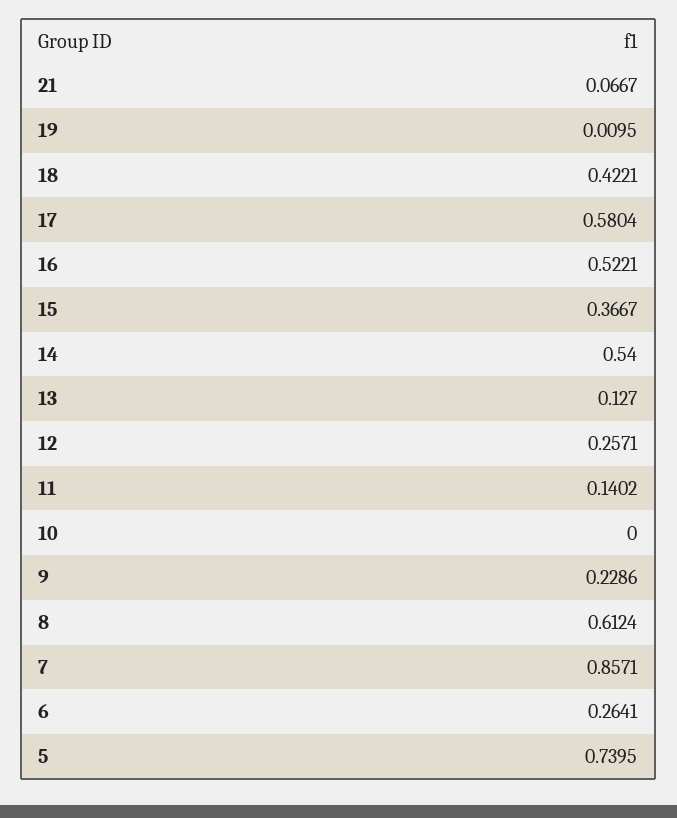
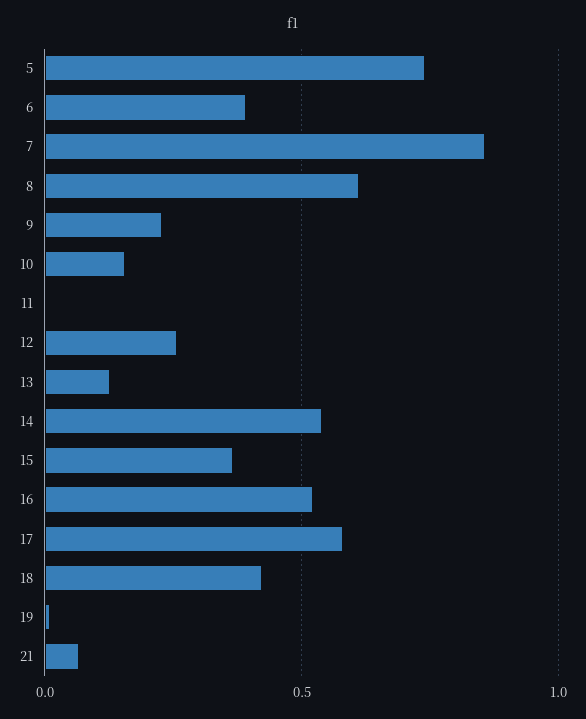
11: 0.1402 -> 0
10: 0 -> 0.15
6: 0.2641 -> 0.4

